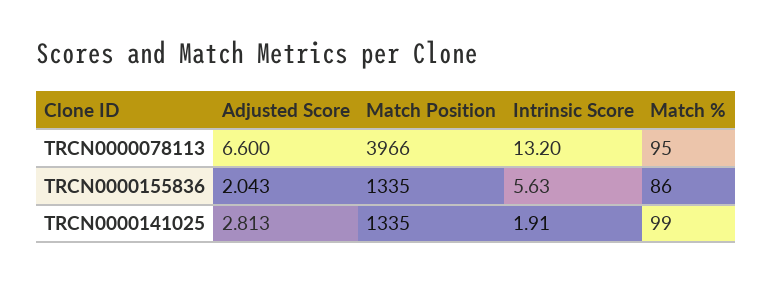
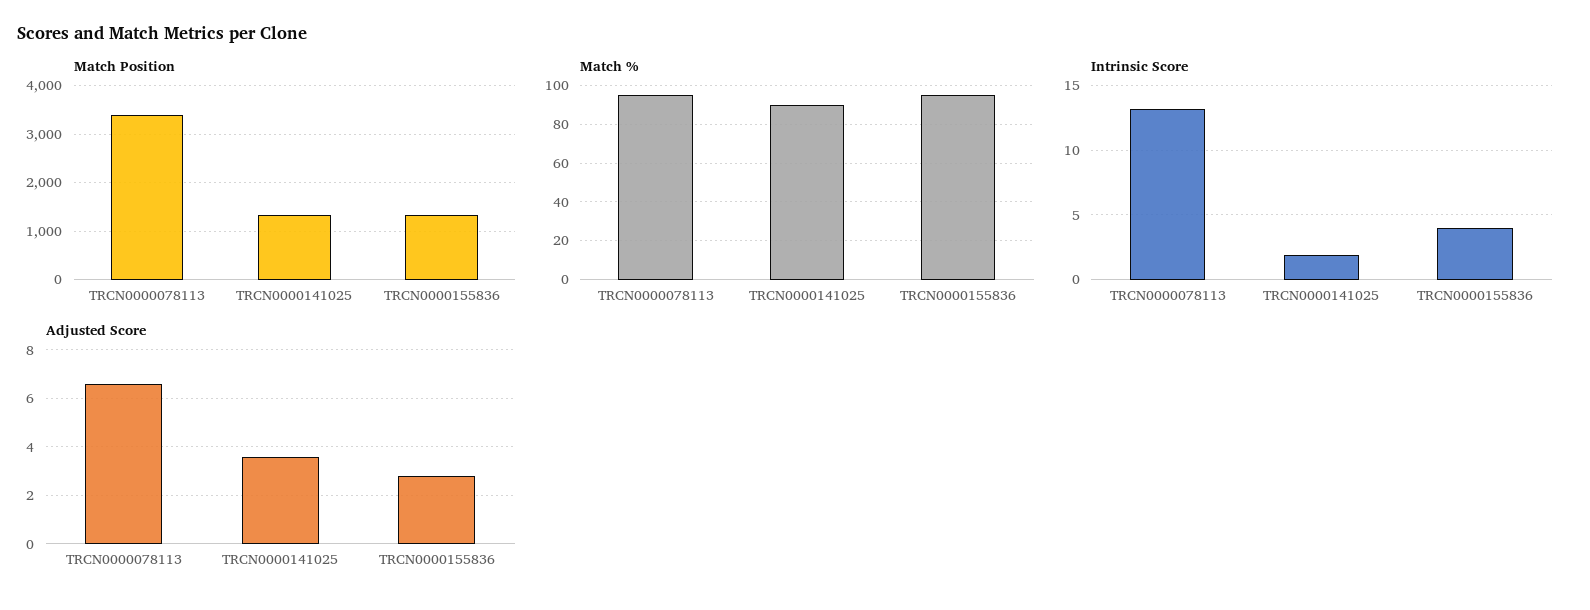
Match Position, TRCN0000078113: 3966 -> 3400
Adjusted Score, TRCN0000155836: 2.043 -> 2.75
Intrinsic Score, TRCN0000155836: 5.63 -> 4
Match %, TRCN0000155836: 86 -> 95
Adjusted Score, TRCN0000141025: 2.813 -> 3.5
Match %, TRCN0000141025: 99 -> 90

